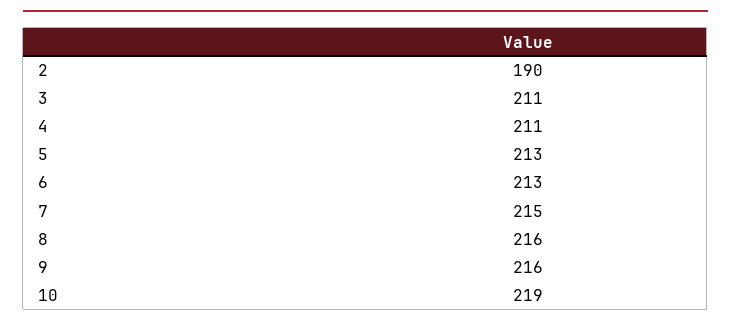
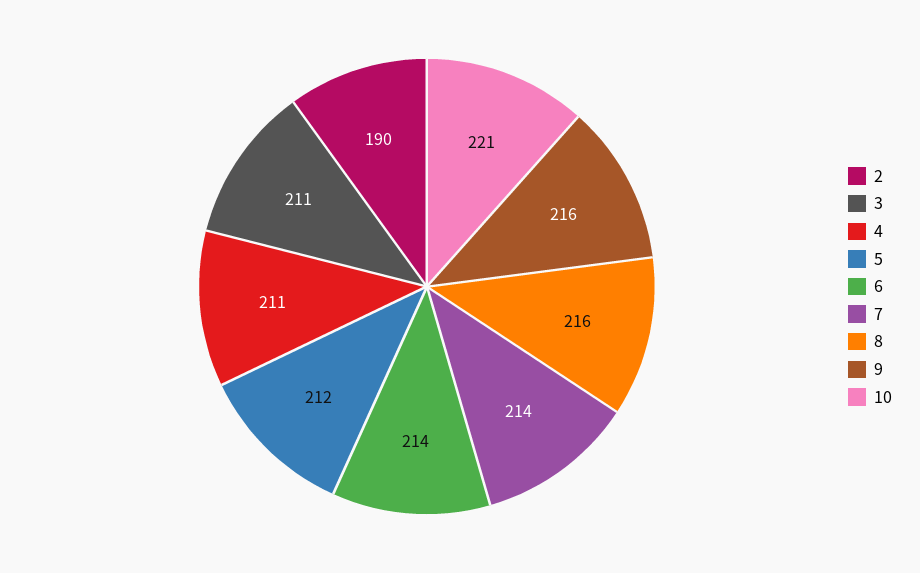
5: 213 -> 212
6: 213 -> 214
7: 215 -> 214
10: 219 -> 221

